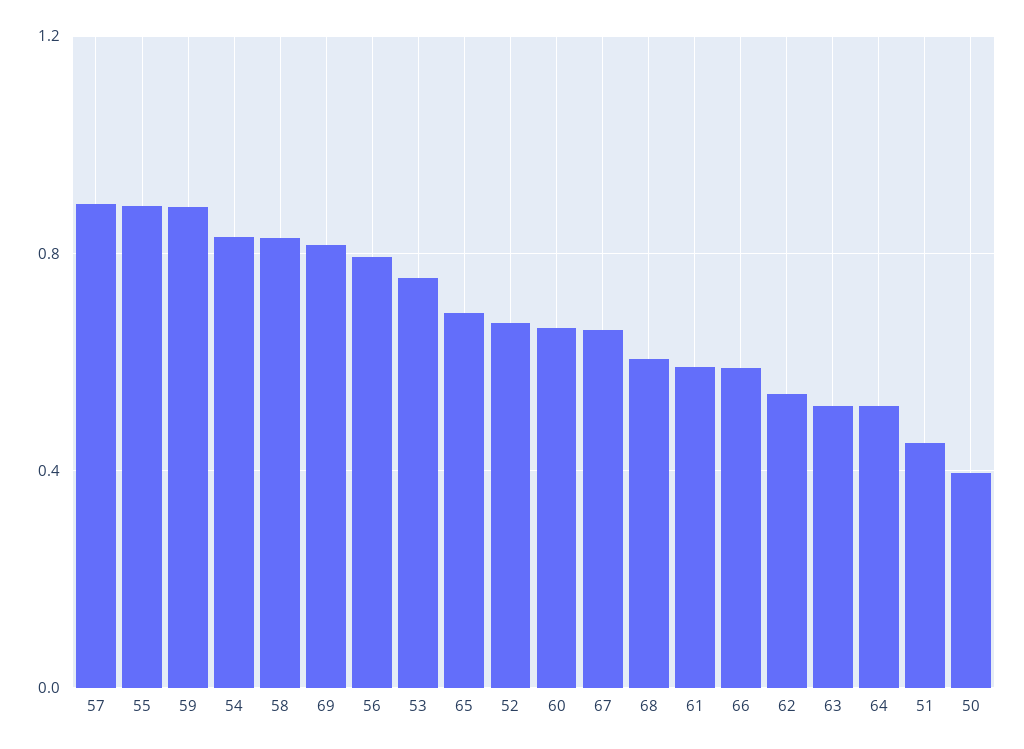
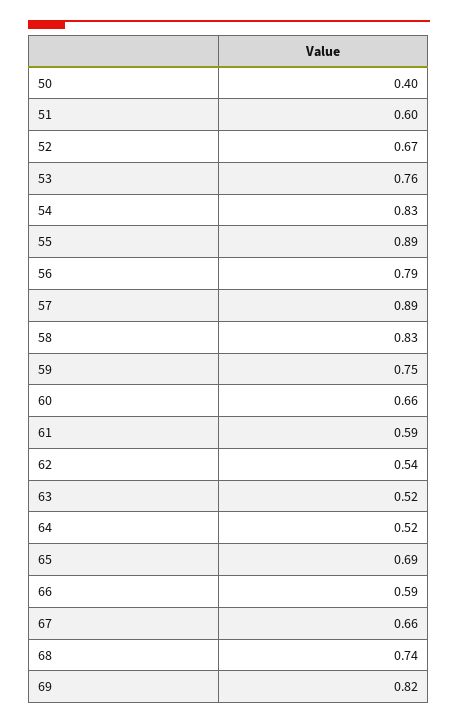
59: 0.9 -> 0.75
68: 0.6 -> 0.74
51: 0.45 -> 0.6

